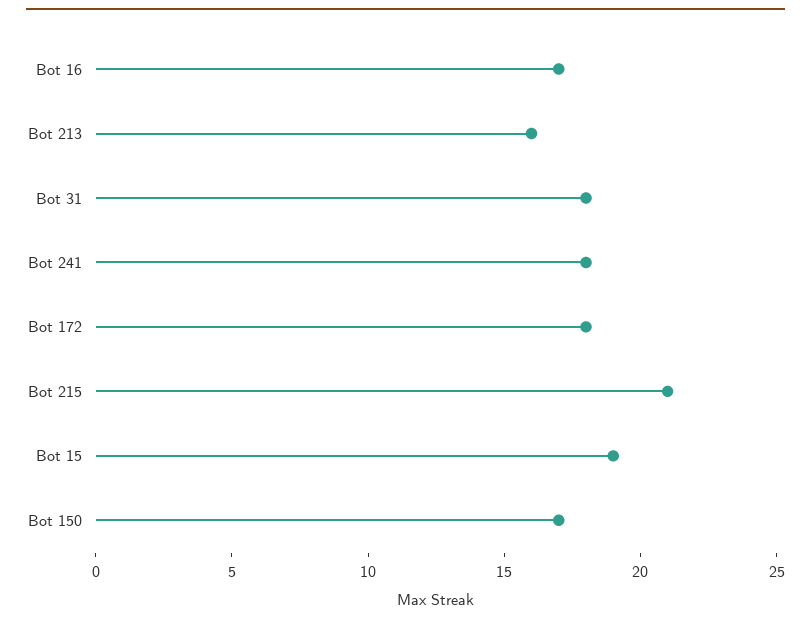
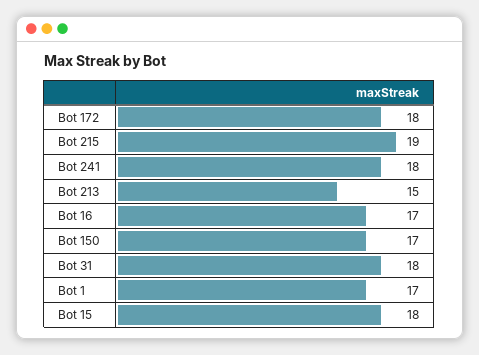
Bot 213: 16 -> 15
Bot 215: 21 -> 19
Bot 15: 19 -> 18
Bot 1: none -> 17

